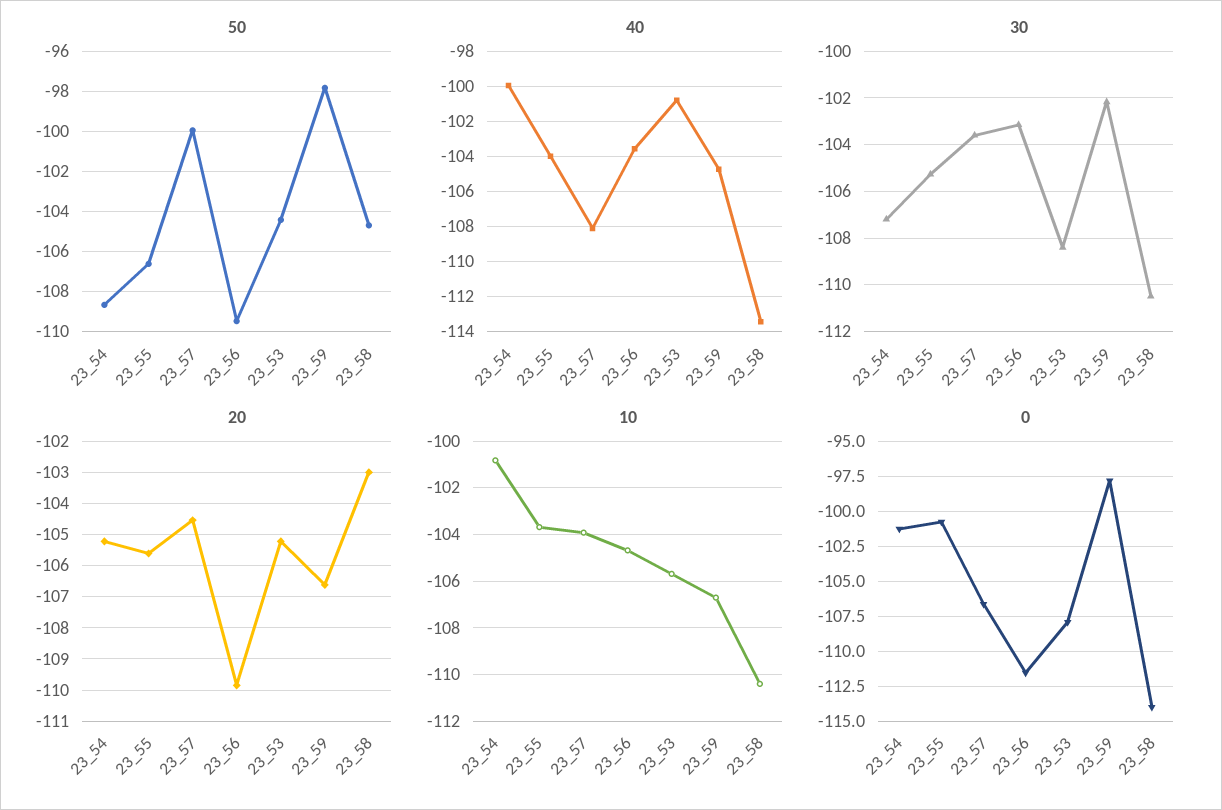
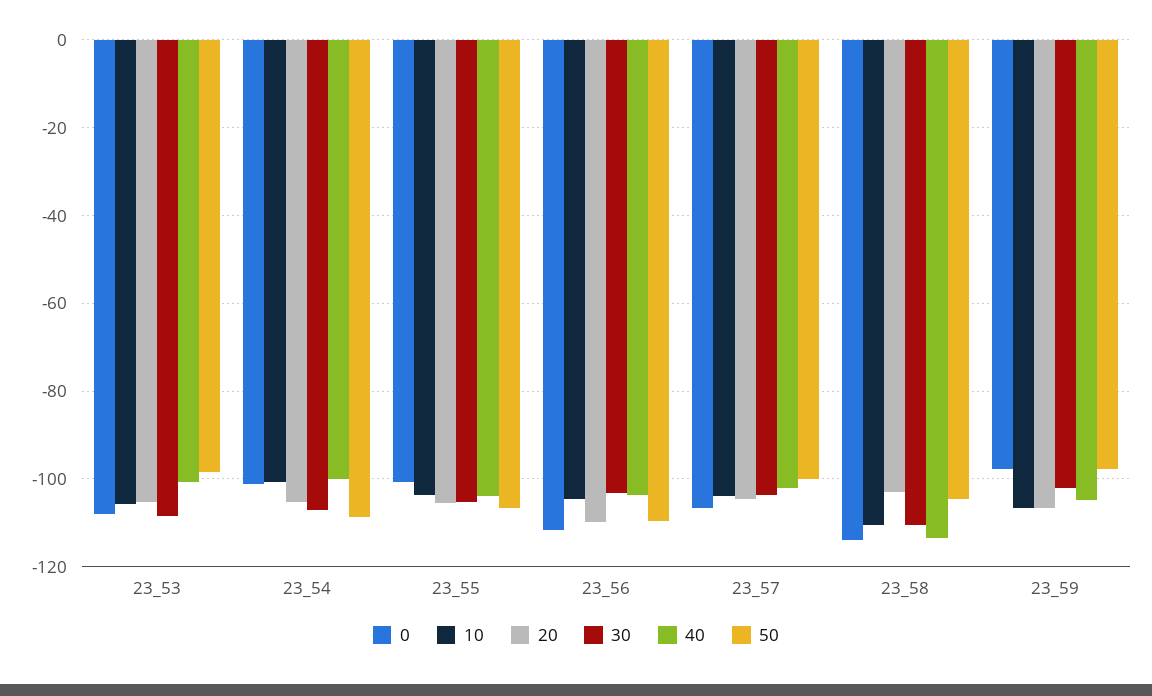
50, 23_53: -104.5 -> -98
40, 23_57: -108 -> -102

